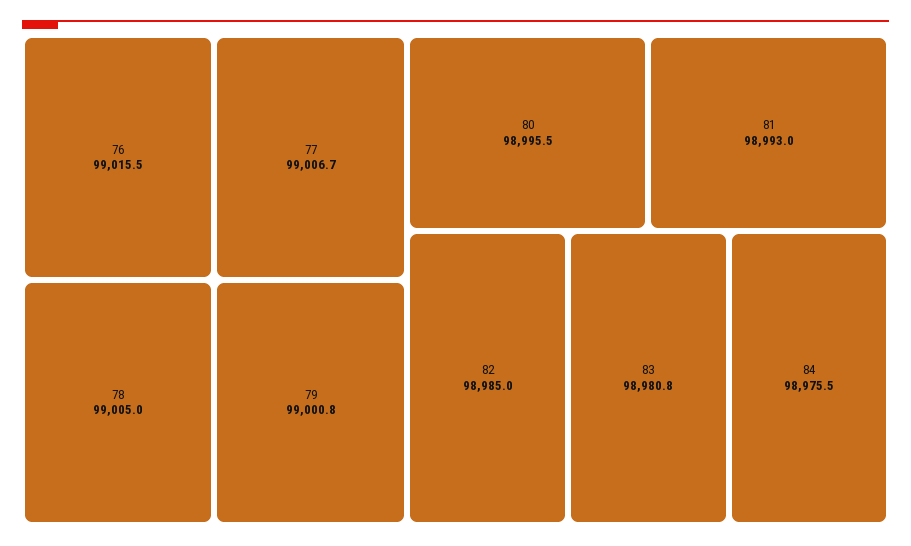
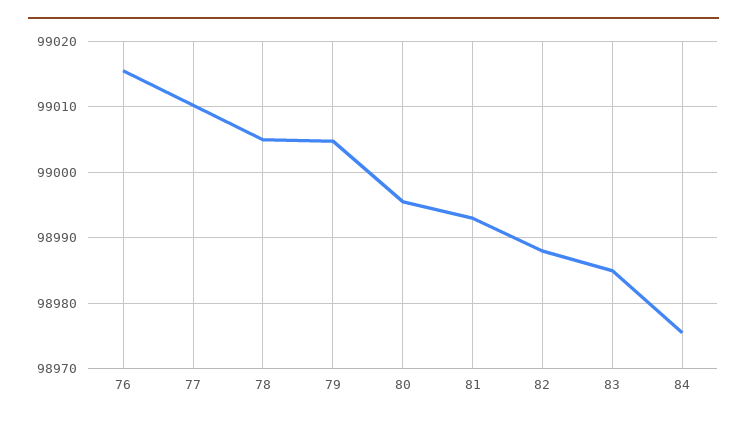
77: 99006.7 -> 99010
79: 99000.8 -> 99005
82: 98985 -> 98988
83: 98980.8 -> 98985

